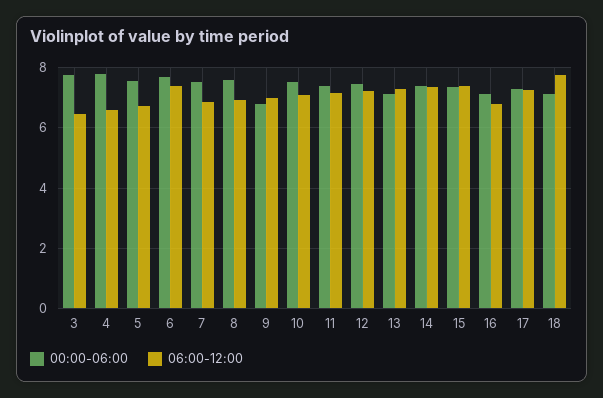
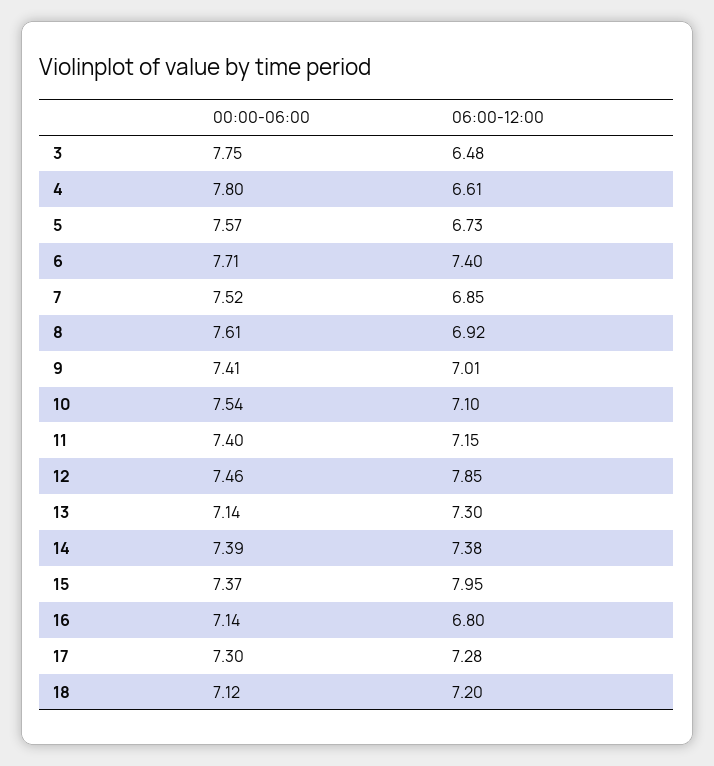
00:00-06:00, 9: 6.8 -> 7.41
06:00-12:00, 12: 7.2 -> 7.85
06:00-12:00, 15: 7.4 -> 7.95
06:00-12:00, 18: 7.8 -> 7.2

